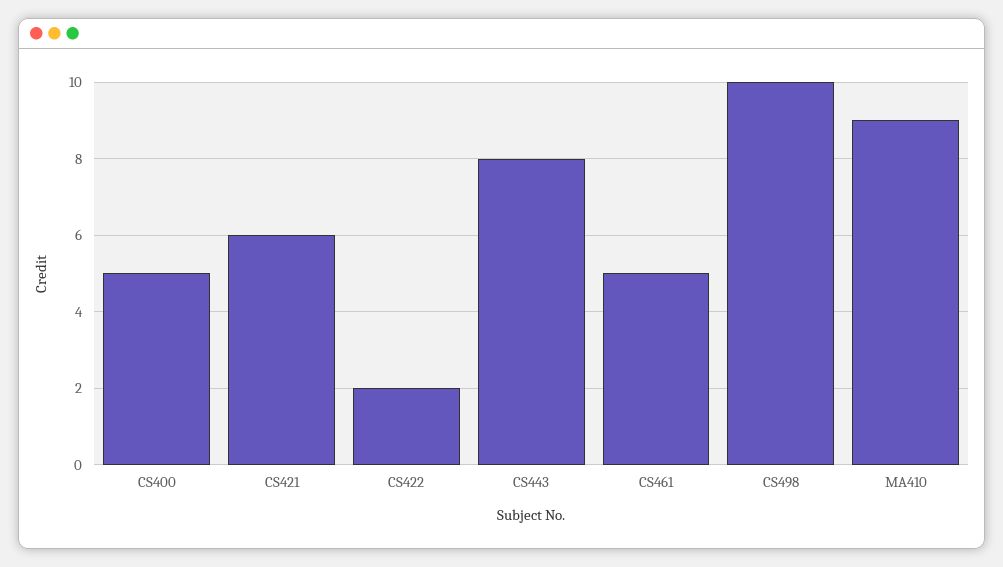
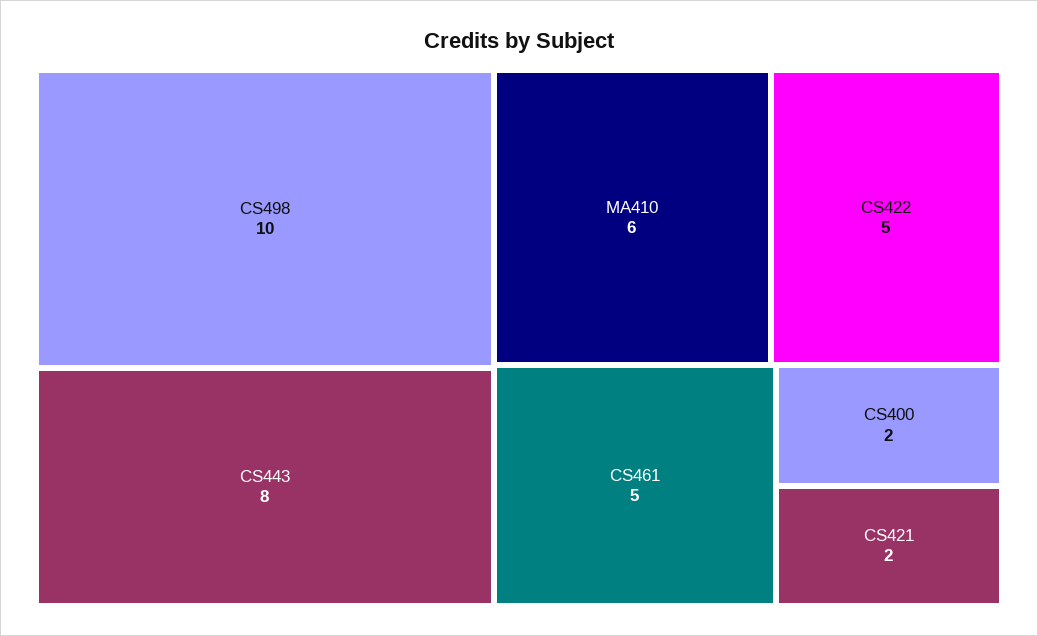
CS400: 5 -> 2
CS421: 6 -> 2
CS422: 2 -> 5
MA410: 9 -> 6

